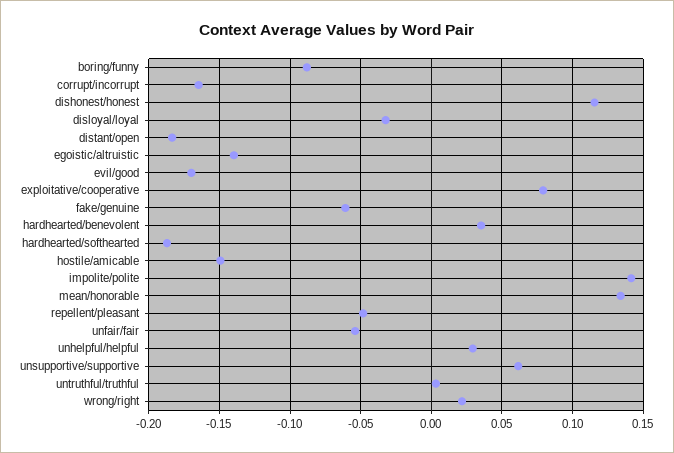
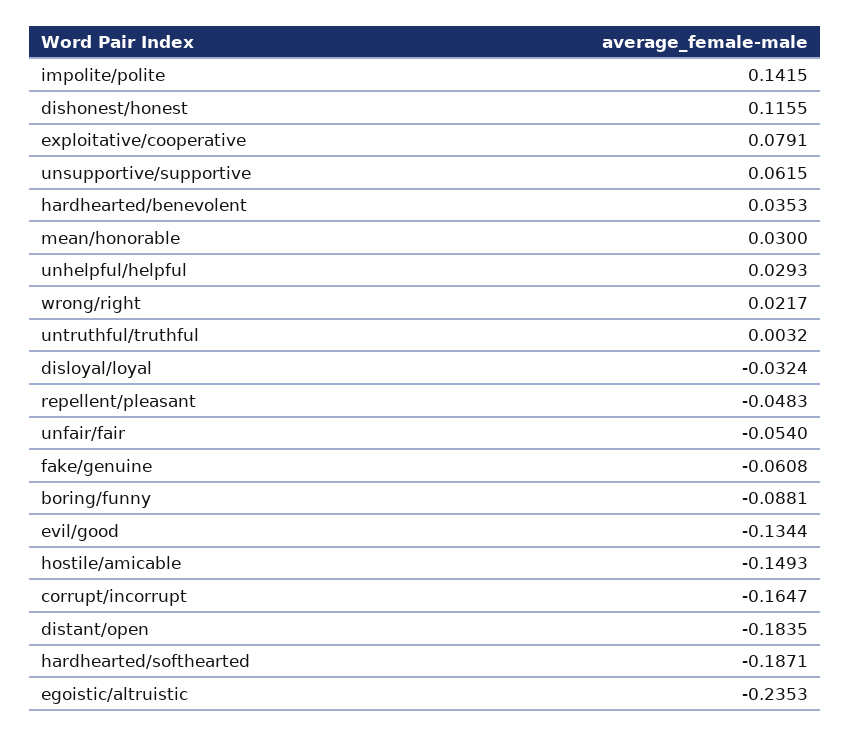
egoistic/altruistic: -0.14 -> -0.2353
evil/good: -0.17 -> -0.1344
mean/honorable: 0.135 -> 0.03

